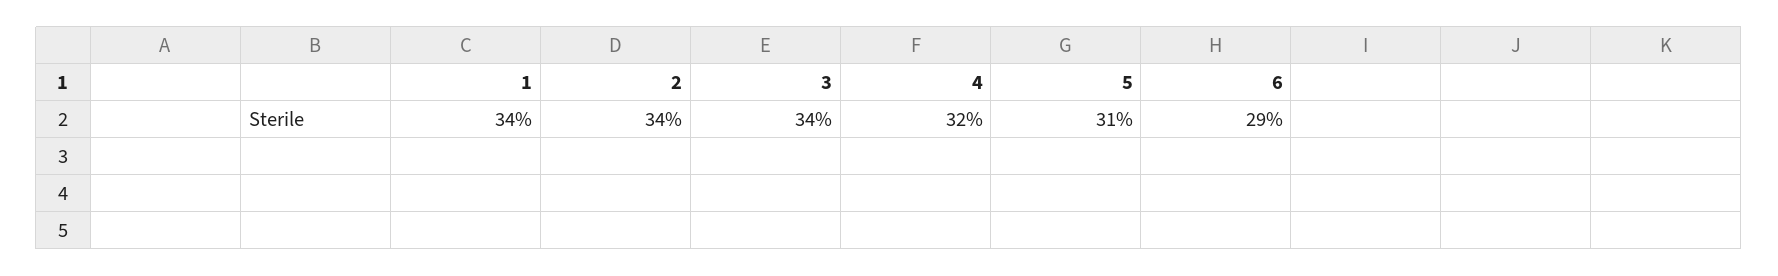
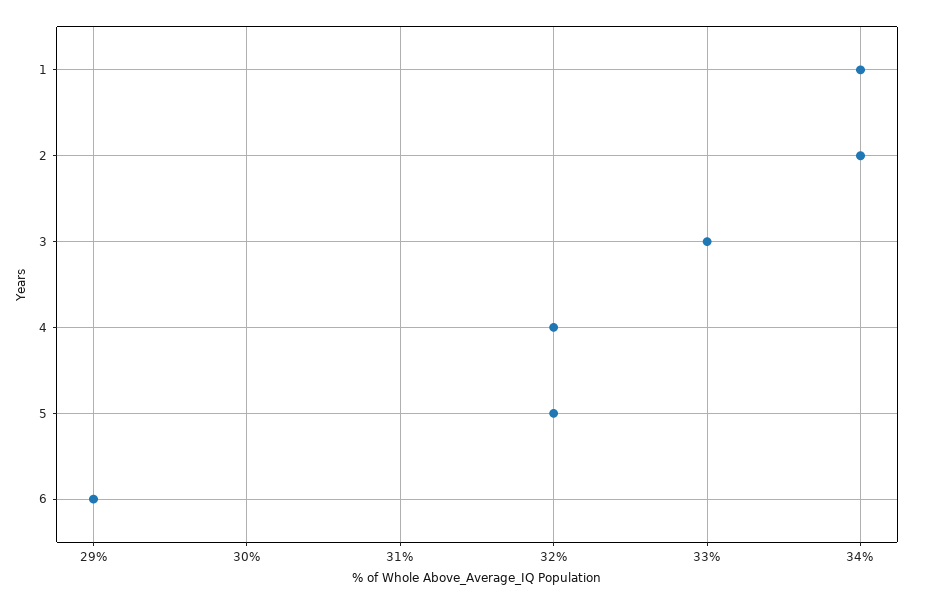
3: 34 -> 33
5: 31 -> 32

